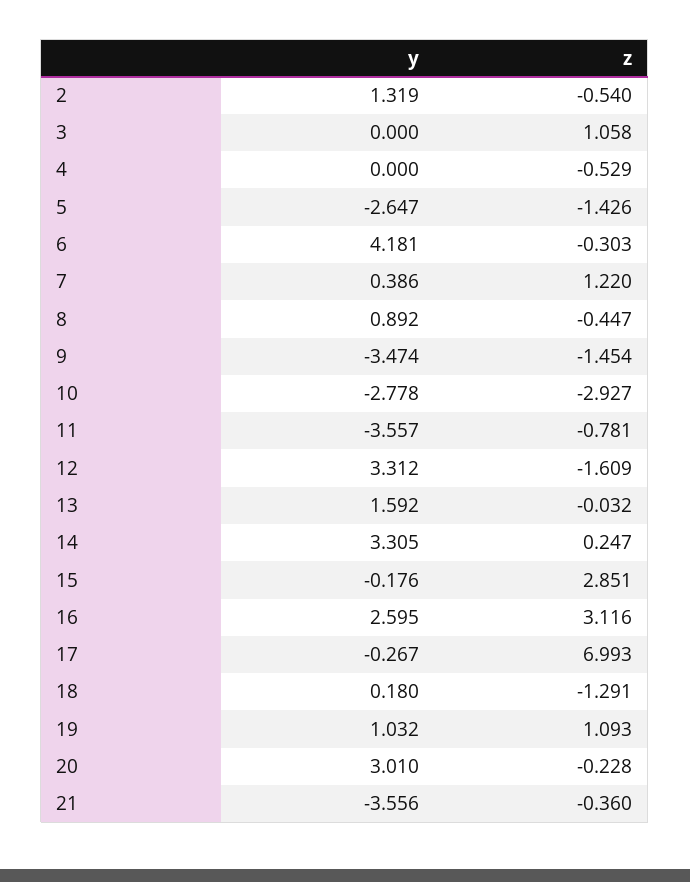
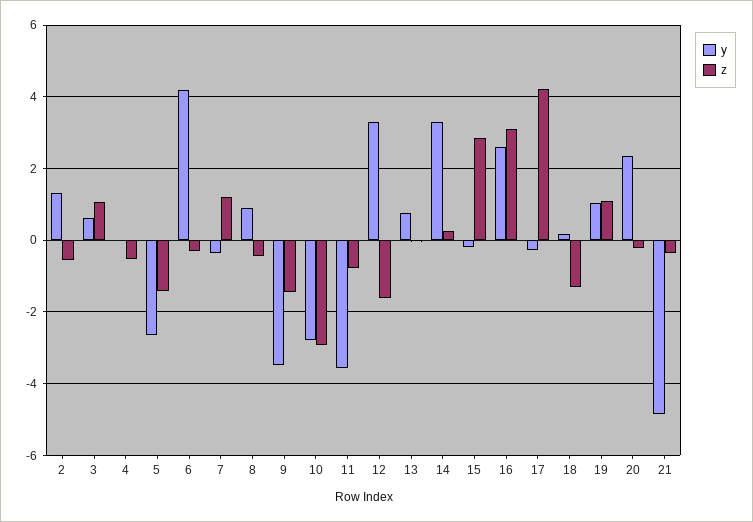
y, 3: 0 -> 0.6
y, 7: 0.386 -> -0.4
y, 13: 1.592 -> 0.8
z, 17: 6.993 -> 4.2
y, 20: 3.01 -> 2.4
y, 21: -3.556 -> -4.8

